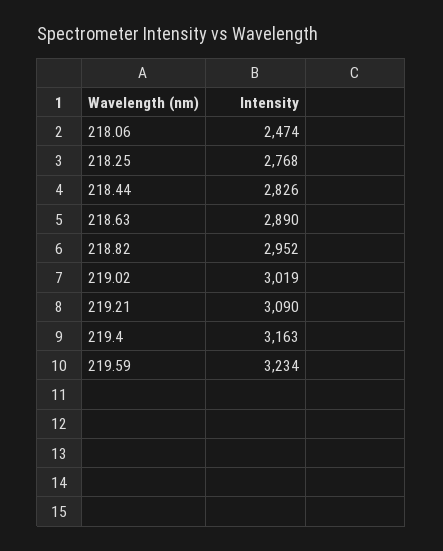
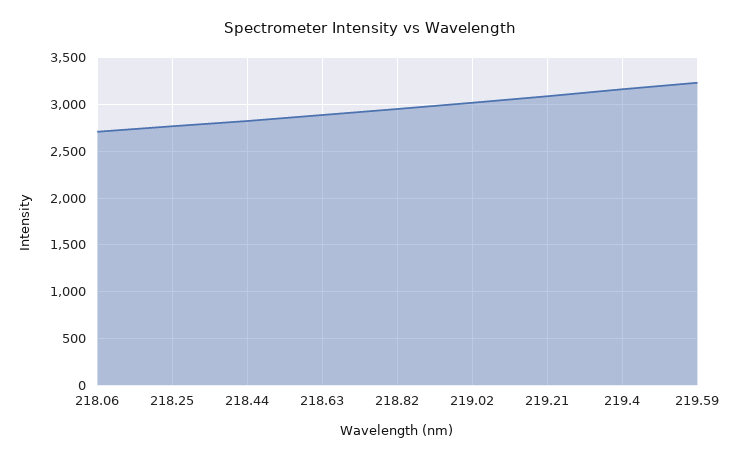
218.06: 2474 -> 2700

